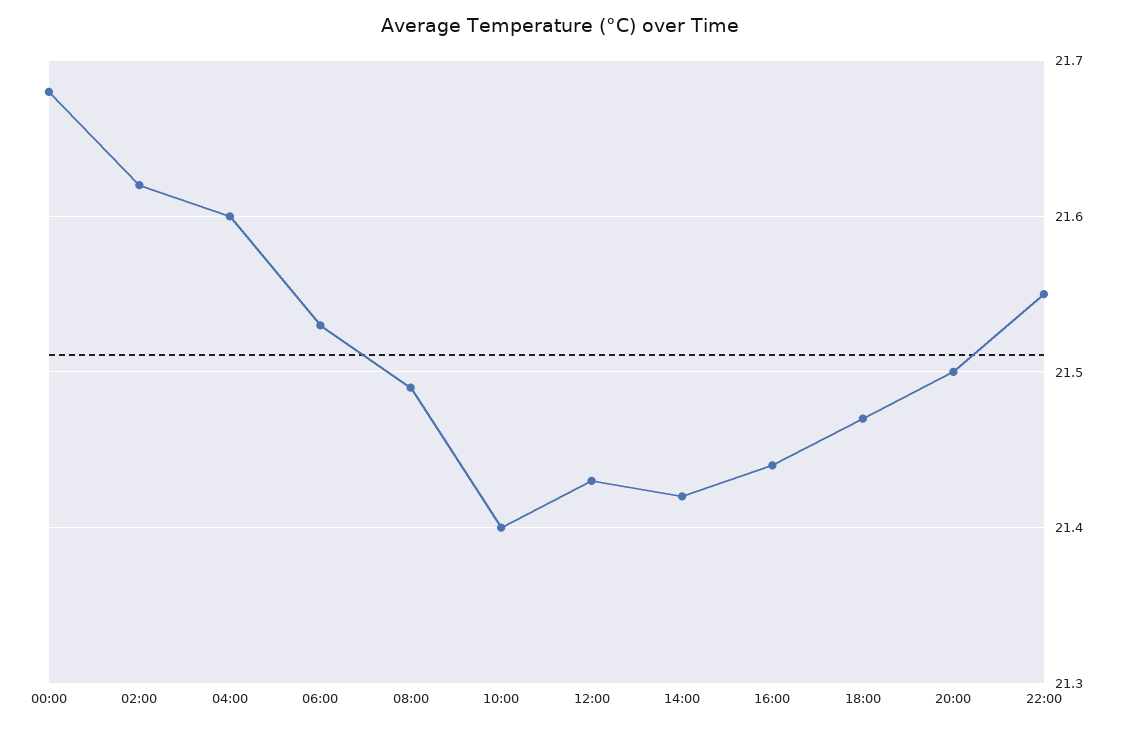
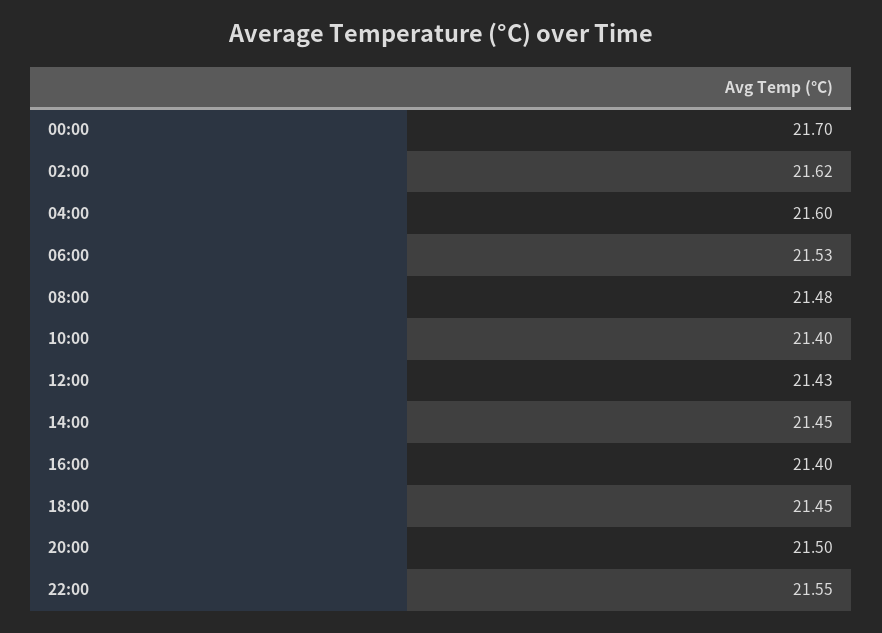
00:00: 21.68 -> 21.7
08:00: 21.49 -> 21.48
14:00: 21.42 -> 21.45
16:00: 21.44 -> 21.4
18:00: 21.47 -> 21.45

